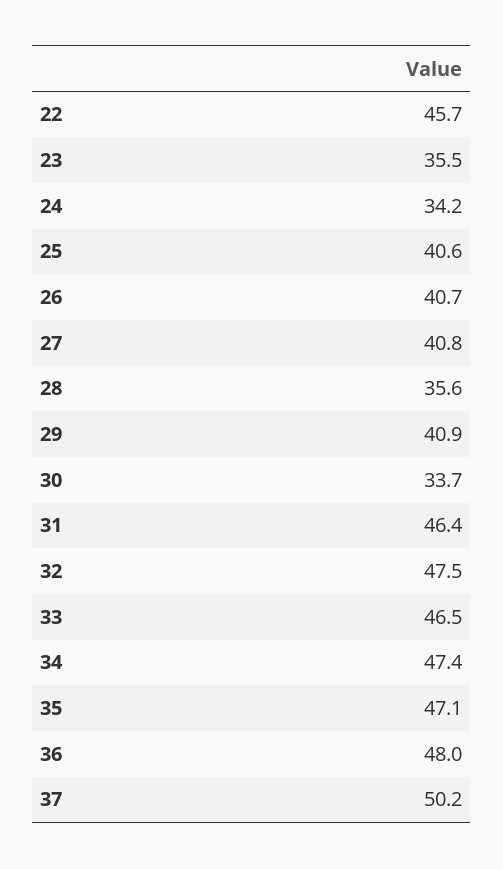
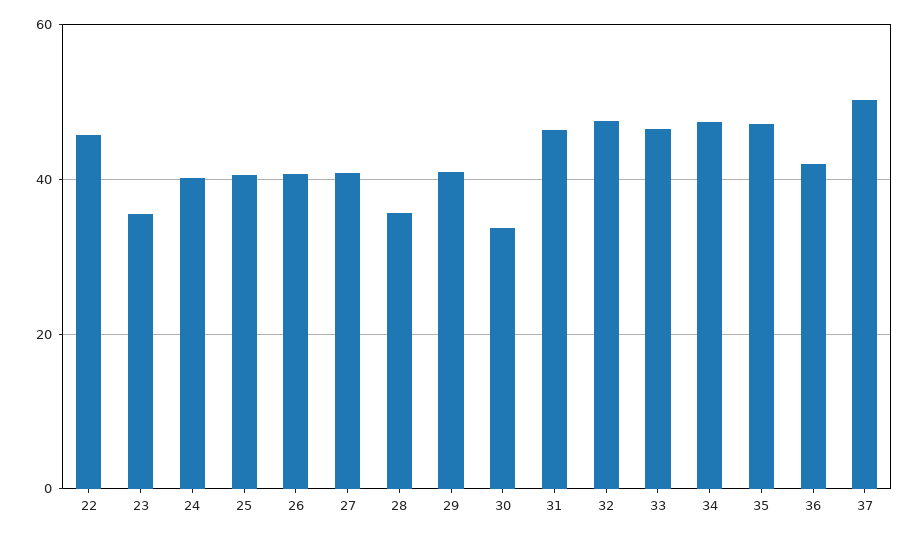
24: 34.2 -> 40
36: 48 -> 42

